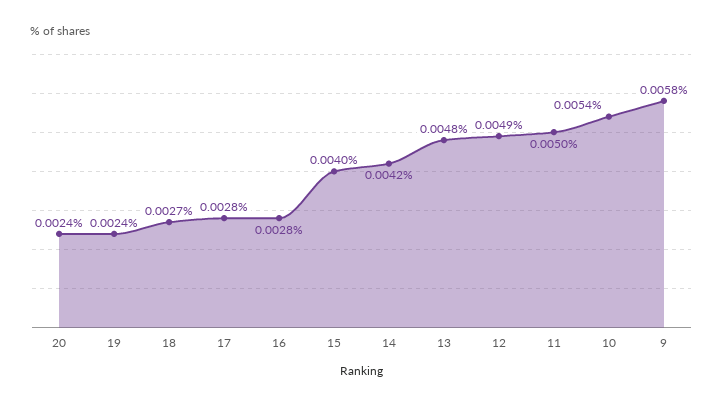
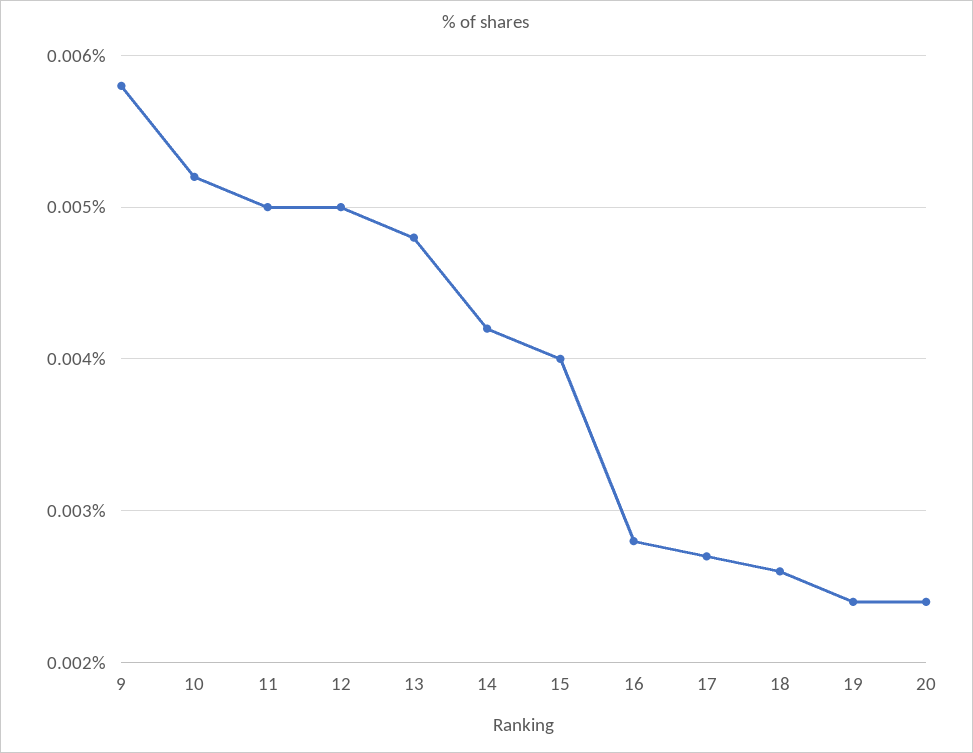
18: 0.0027 -> 0.0026
17: 0.0028 -> 0.0027
12: 0.0049 -> 0.005
10: 0.0054 -> 0.0052

